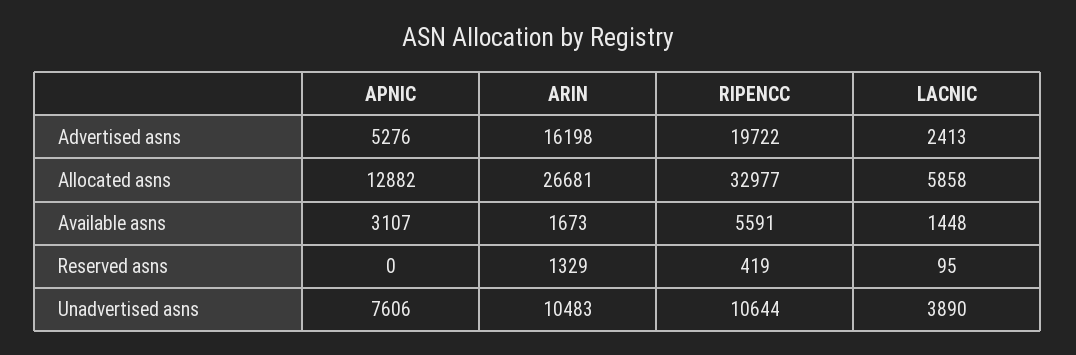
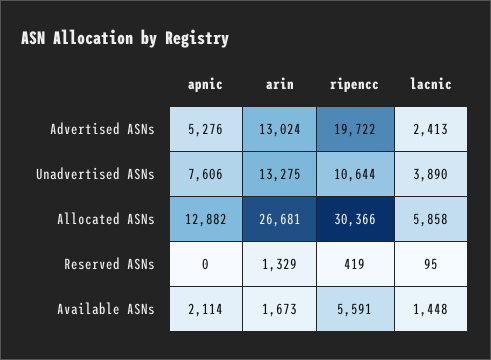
ARIN, Advertised asns: 16198 -> 13024
RIPENCC, Allocated asns: 32977 -> 30366
APNIC, Available asns: 3107 -> 2114
ARIN, Unadvertised asns: 10483 -> 13275

